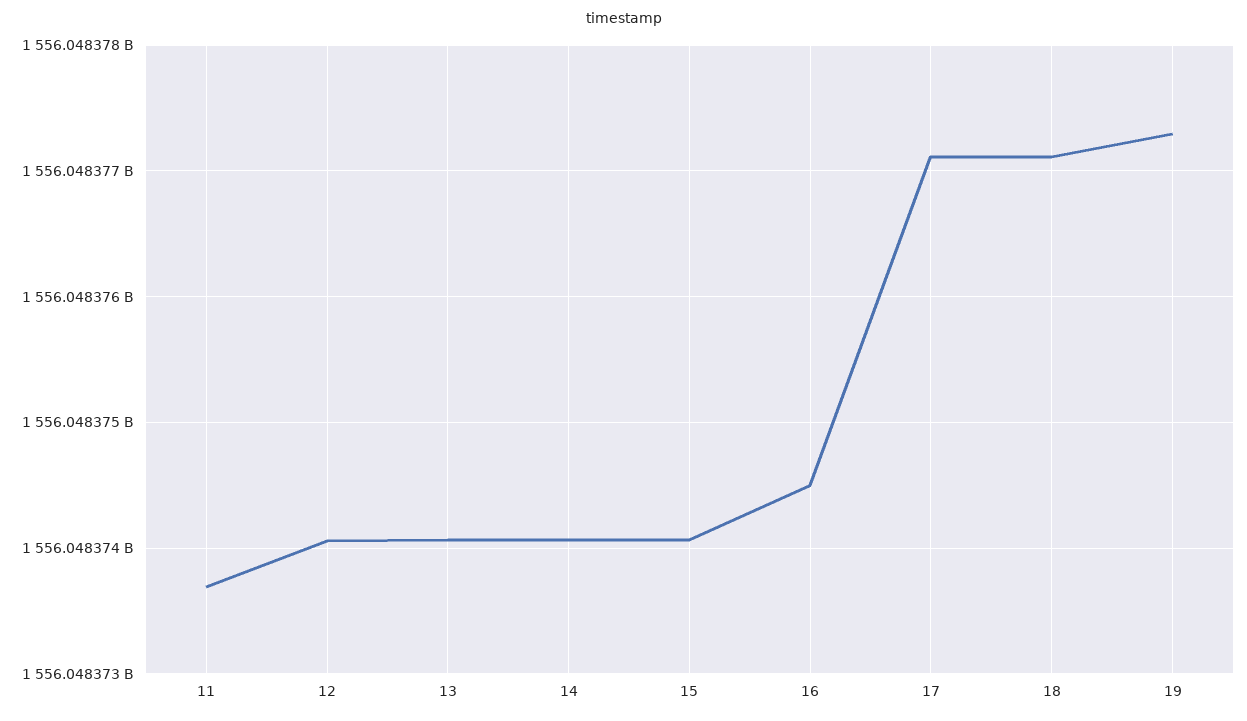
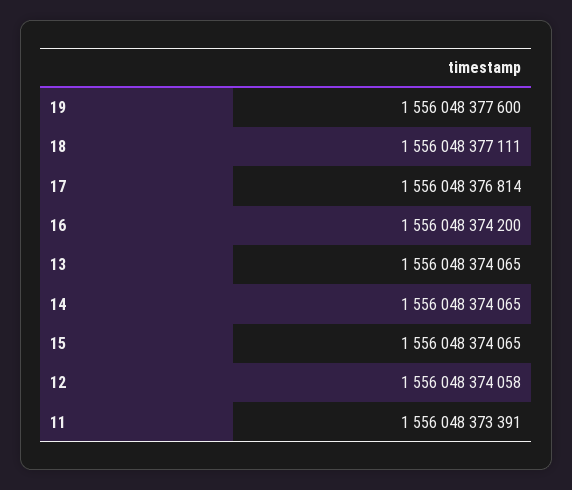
11: 1556048373700 -> 1556048373391
16: 1556048374500 -> 1556048374200
17: 1556048377100 -> 1556048376814
19: 1556048377300 -> 1556048377600

